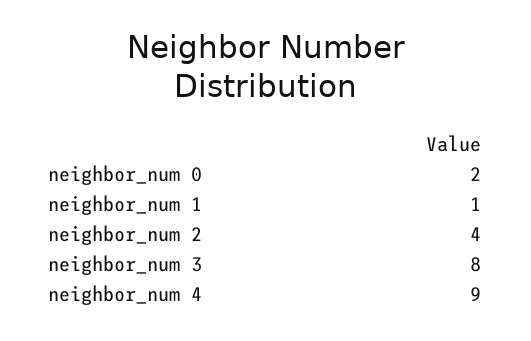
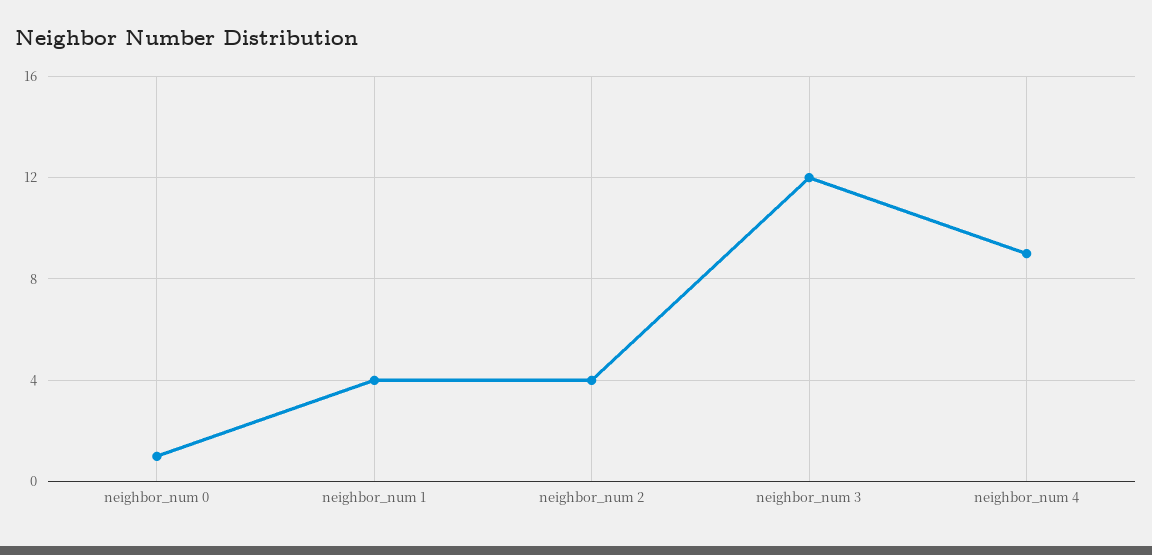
neighbor_num 0: 2 -> 1
neighbor_num 1: 1 -> 4
neighbor_num 3: 8 -> 12

